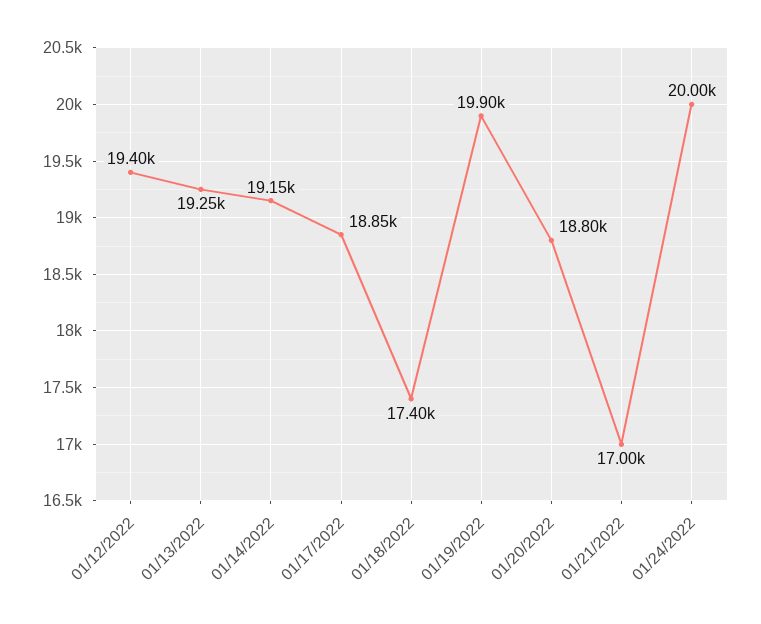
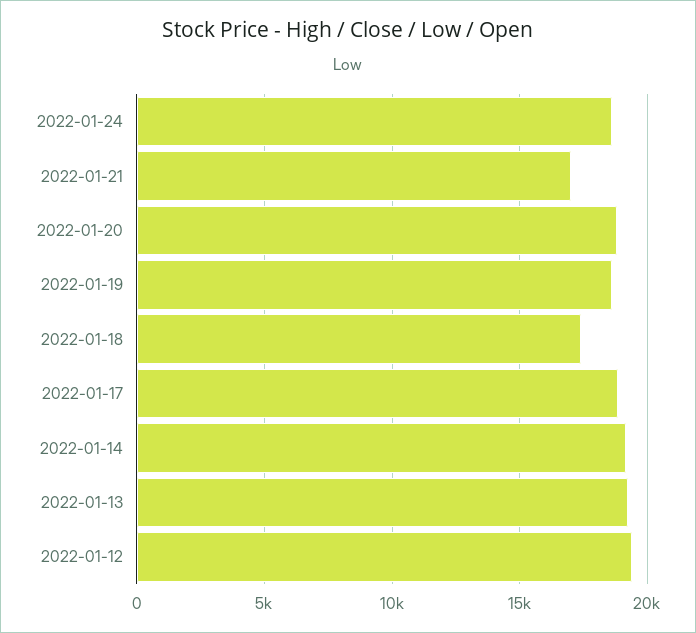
01/19/2022: 19900 -> 18500
01/24/2022: 20000 -> 18500

